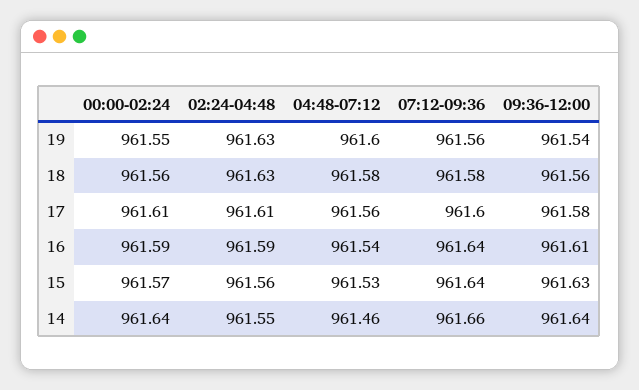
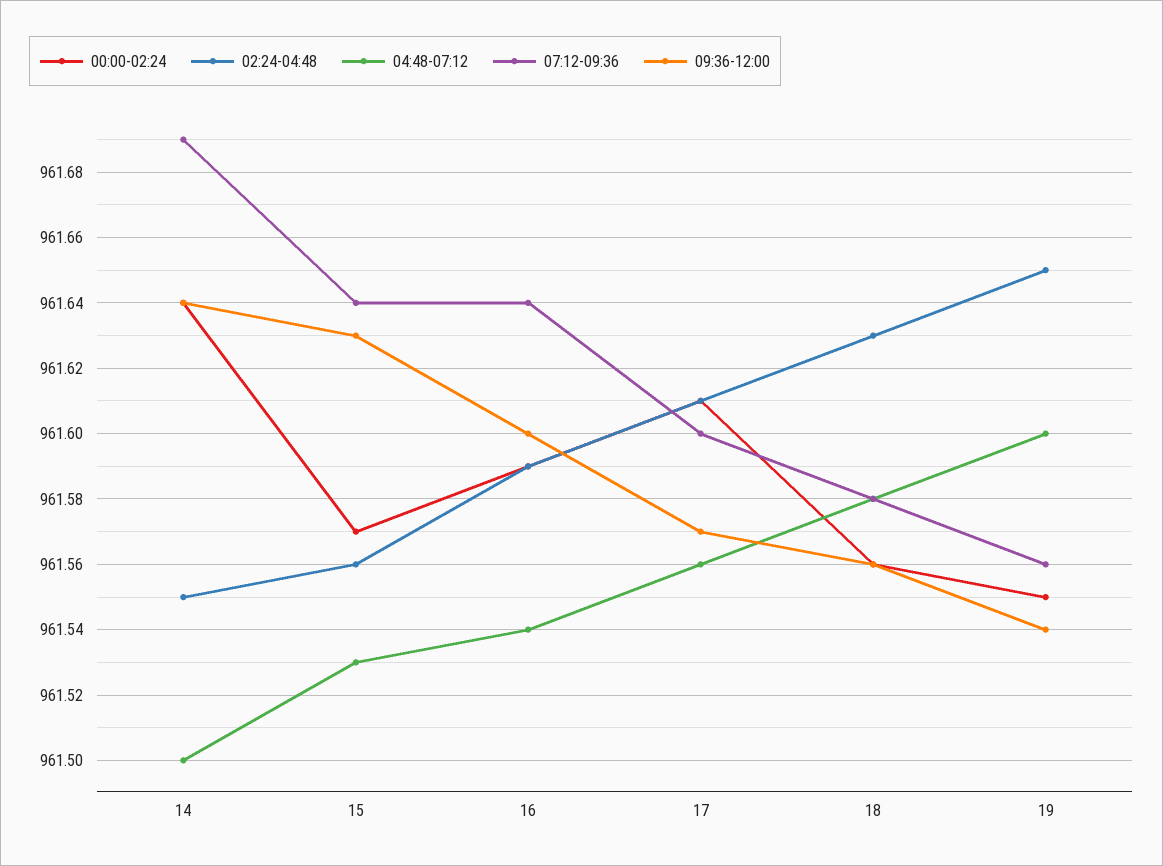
02:24-04:48, 19: 961.63 -> 961.65
09:36-12:00, 17: 961.58 -> 961.57
09:36-12:00, 16: 961.61 -> 961.6
04:48-07:12, 14: 961.46 -> 961.5
07:12-09:36, 14: 961.66 -> 961.69

